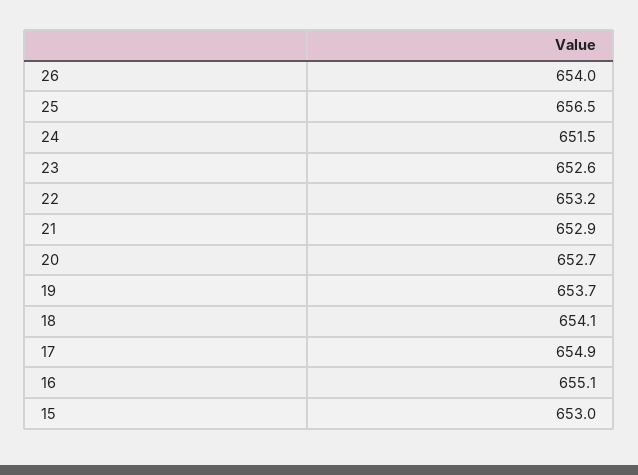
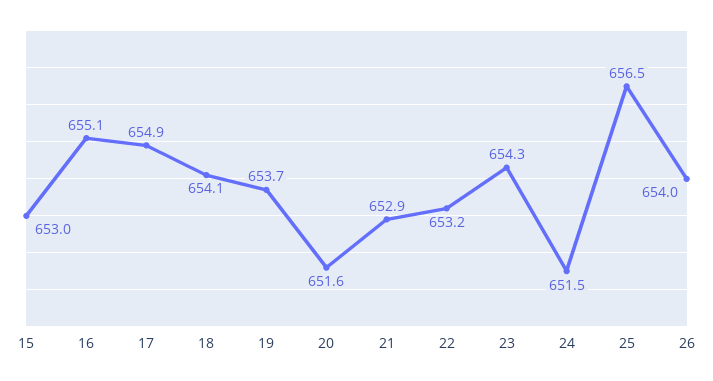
23: 652.6 -> 654.3
20: 652.7 -> 651.6

